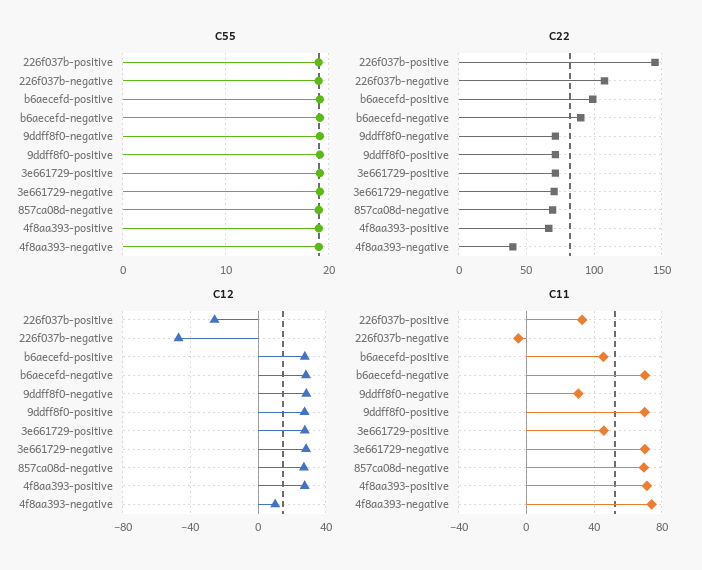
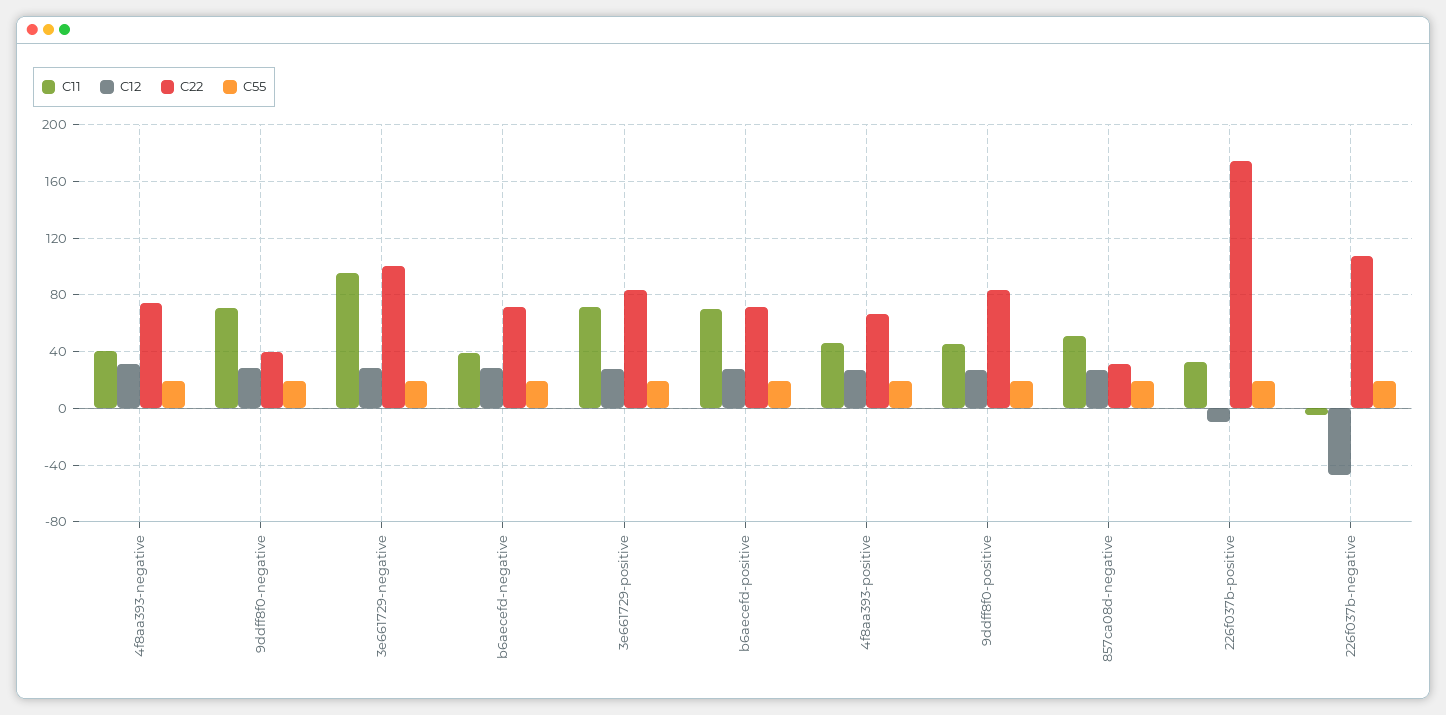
C22, 226f037b-positive: 145 -> 175
C22, b6aecefd-positive: 100 -> 70
C22, b6aecefd-negative: 90 -> 70
C22, 9ddff8f0-negative: 70 -> 40
C22, 9ddff8f0-positive: 70 -> 85
C22, 3e661729-positive: 70 -> 85
C22, 3e661729-negative: 70 -> 100
C22, 857ca08d-negative: 70 -> 30
C22, 4f8aa393-negative: 40 -> 75
C12, 226f037b-positive: -25 -> -10
C12, 4f8aa393-negative: 10 -> 30
C11, b6aecefd-positive: 45 -> 70
C11, b6aecefd-negative: 70 -> 40
C11, 9ddff8f0-negative: 30 -> 70
C11, 9ddff8f0-positive: 70 -> 45
C11, 3e661729-positive: 45 -> 70
C11, 3e661729-negative: 70 -> 95
C11, 857ca08d-negative: 70 -> 50
C11, 4f8aa393-positive: 70 -> 45
C11, 4f8aa393-negative: 75 -> 40

